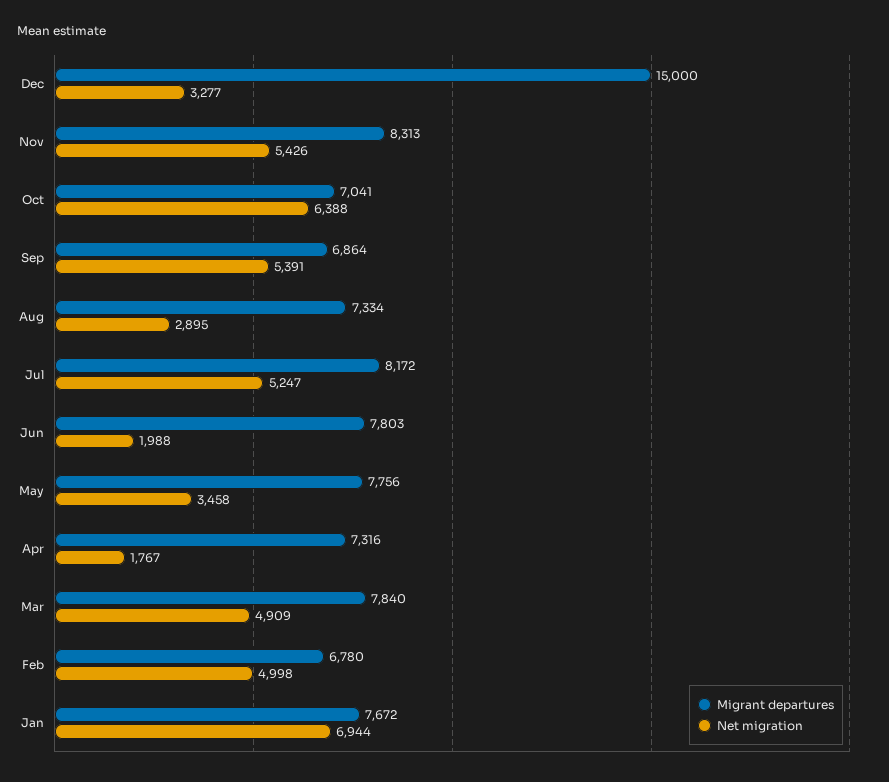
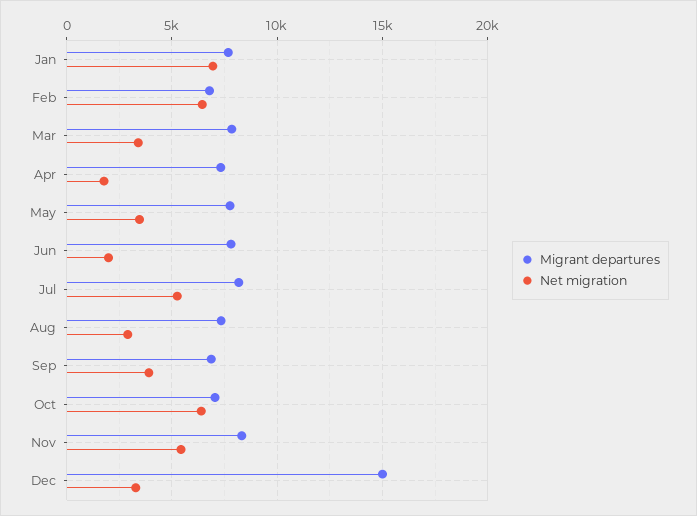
Net migration, Sep: 5391 -> 4000
Net migration, Mar: 4909 -> 3500
Net migration, Feb: 4998 -> 6500

